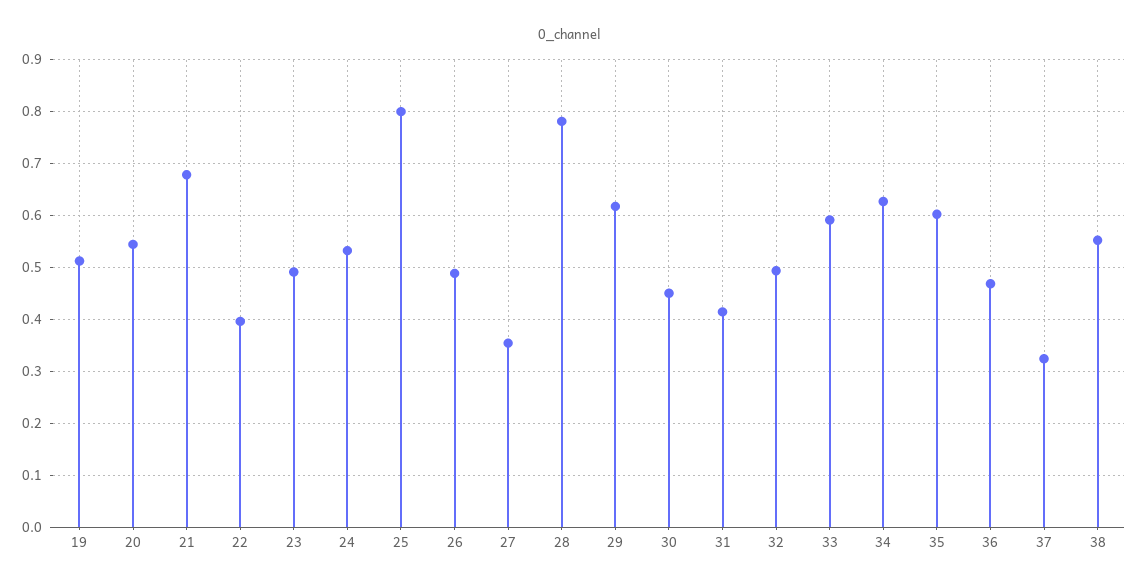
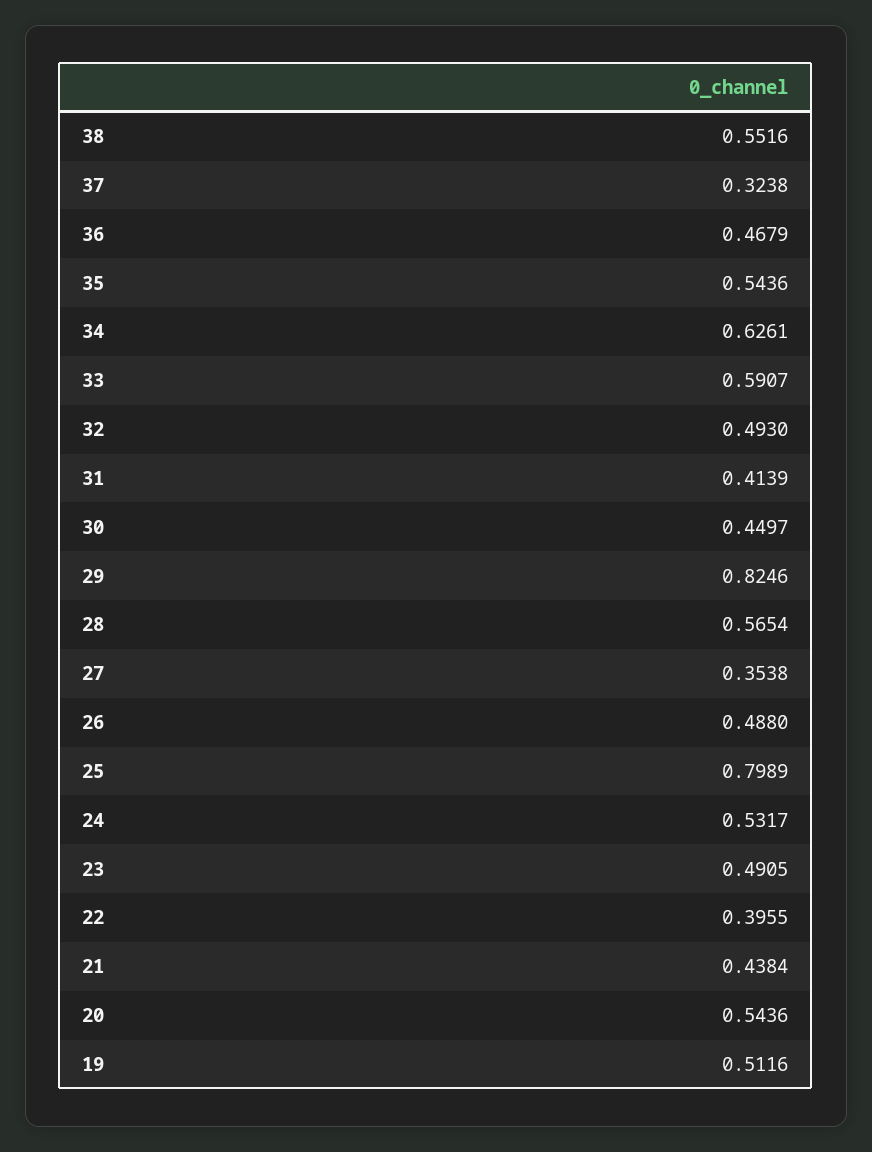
21: 0.68 -> 0.4384
28: 0.78 -> 0.5654
29: 0.62 -> 0.8246
35: 0.6 -> 0.5436

